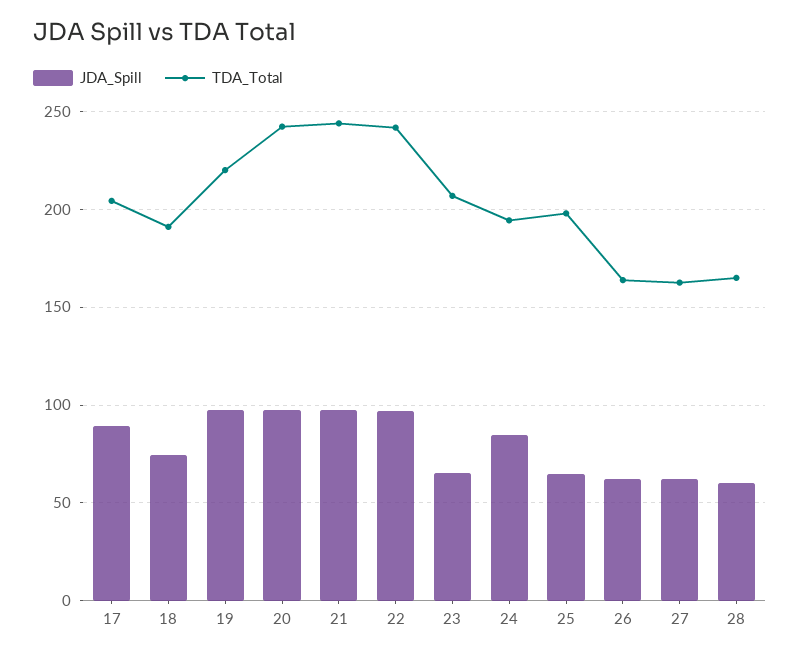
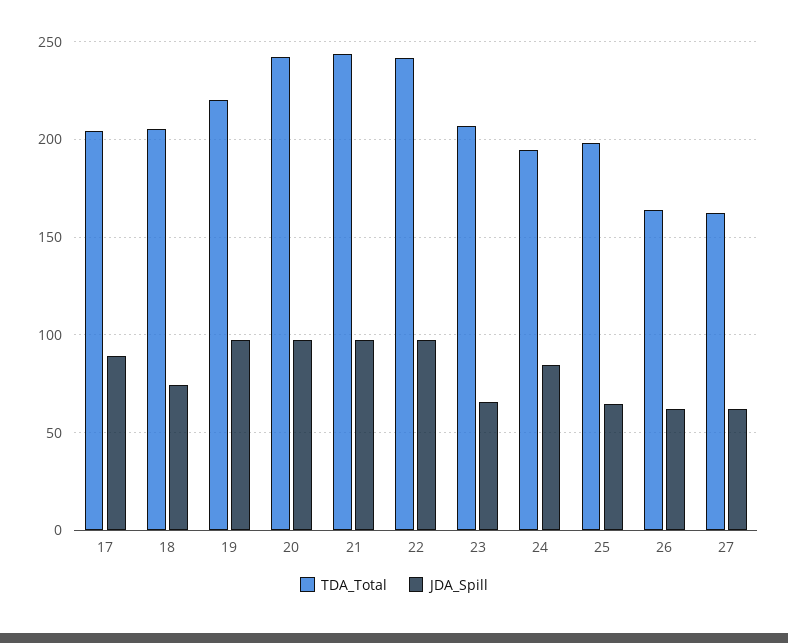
TDA_Total, 18: 190 -> 205
JDA_Spill, 28: 60 -> none
TDA_Total, 28: 165 -> none

